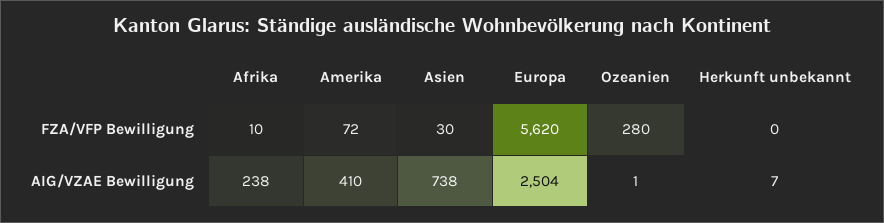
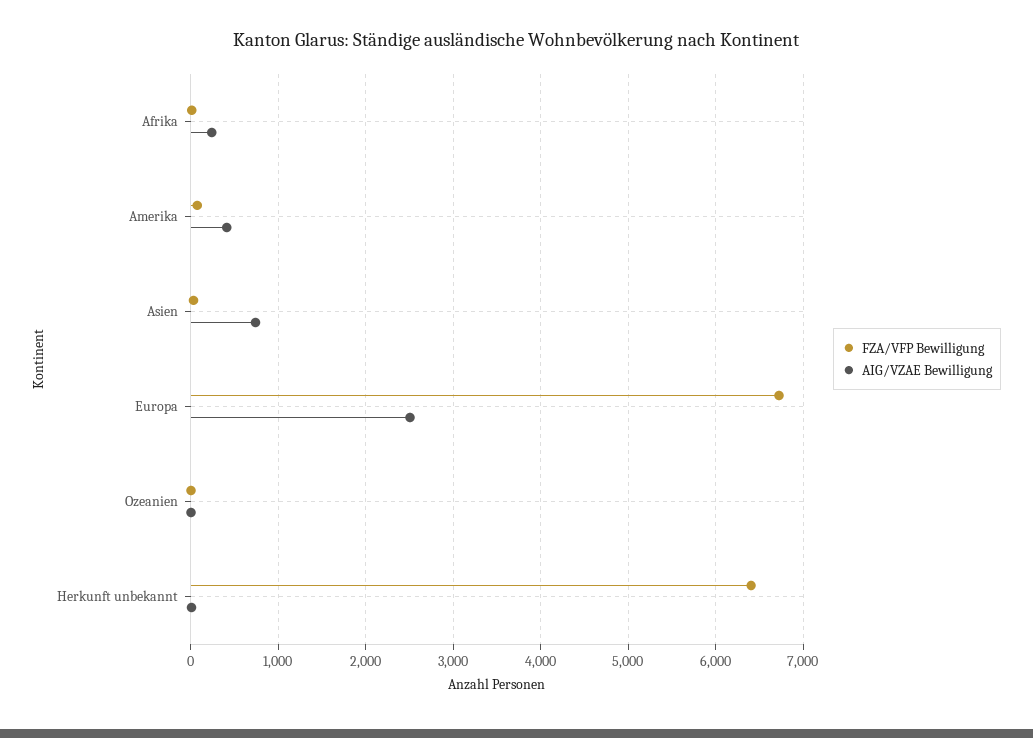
FZA/VFP Bewilligung, Europa: 5620 -> 6700
FZA/VFP Bewilligung, Ozeanien: 280 -> 0
FZA/VFP Bewilligung, Herkunft unbekannt: 0 -> 6400

